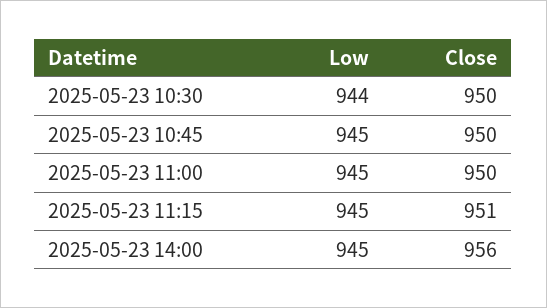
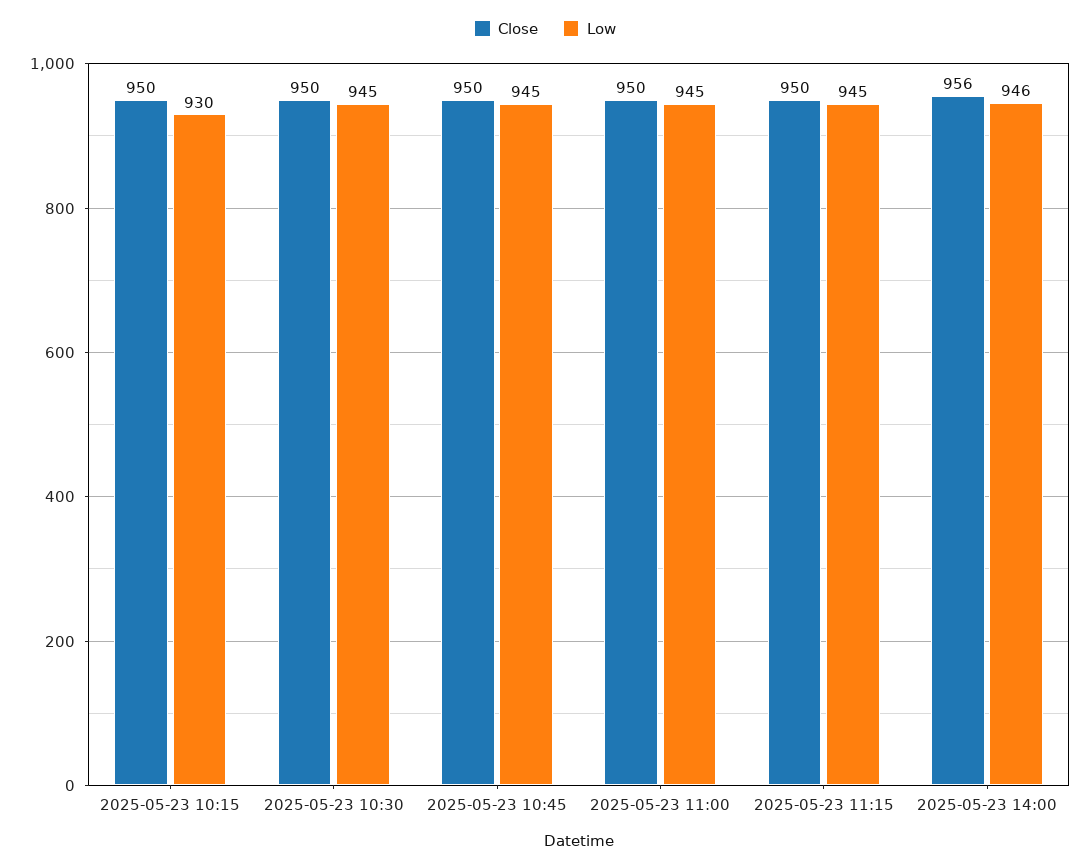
Low, 2025-05-23 10:30: 944 -> 945
Close, 2025-05-23 11:15: 951 -> 950
Low, 2025-05-23 14:00: 945 -> 946
Close, 2025-05-23 10:15: none -> 950
Low, 2025-05-23 10:15: none -> 930

